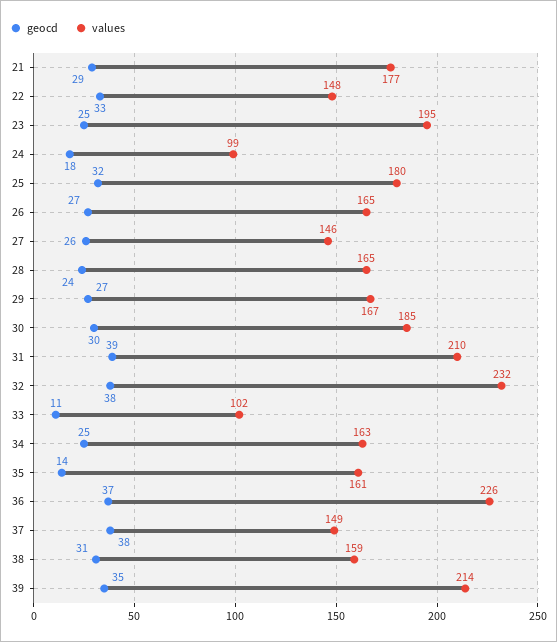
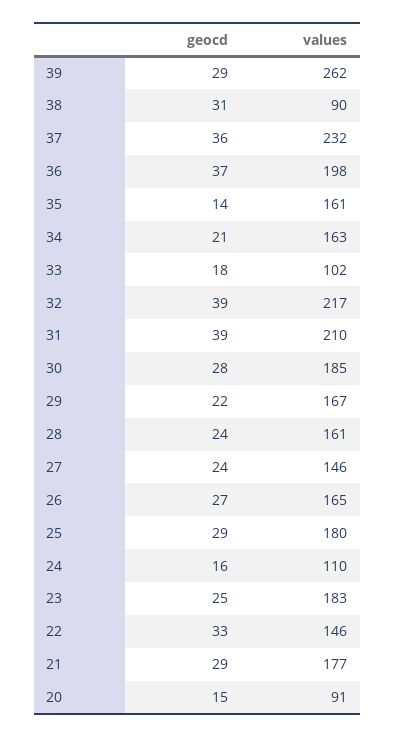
values, 22: 148 -> 146
values, 23: 195 -> 183
geocd, 24: 18 -> 16
values, 24: 99 -> 110
geocd, 25: 32 -> 29
geocd, 27: 26 -> 24
values, 28: 165 -> 161
geocd, 29: 27 -> 22
geocd, 30: 30 -> 28
geocd, 32: 38 -> 39
values, 32: 232 -> 217
geocd, 33: 11 -> 18
geocd, 34: 25 -> 21
values, 36: 226 -> 198
geocd, 37: 38 -> 36
values, 37: 149 -> 232
values, 38: 159 -> 90
geocd, 39: 35 -> 29
values, 39: 214 -> 262
geocd, 20: none -> 15
values, 20: none -> 91

